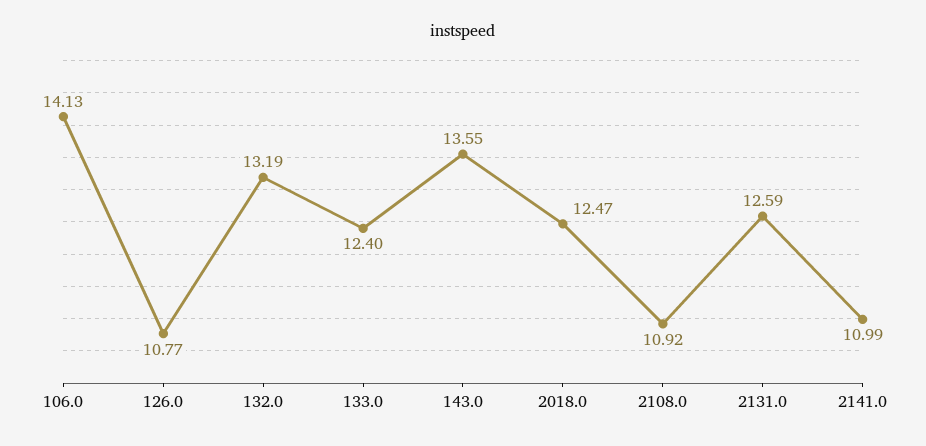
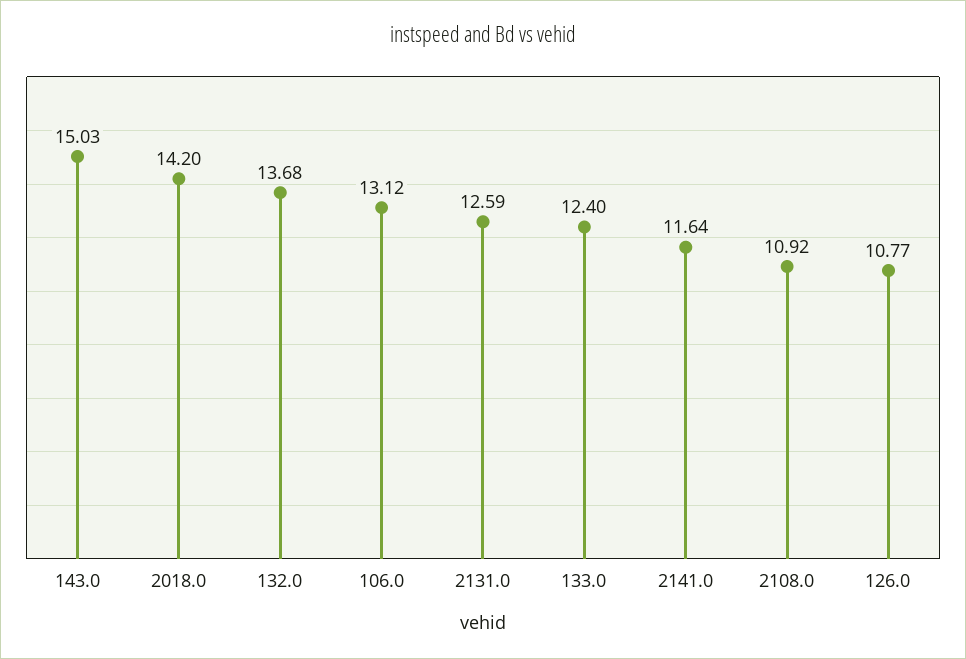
106.0: 14.13 -> 13.12
132.0: 13.19 -> 13.68
143.0: 13.55 -> 15.03
2018.0: 12.47 -> 14.2
2141.0: 10.99 -> 11.64

